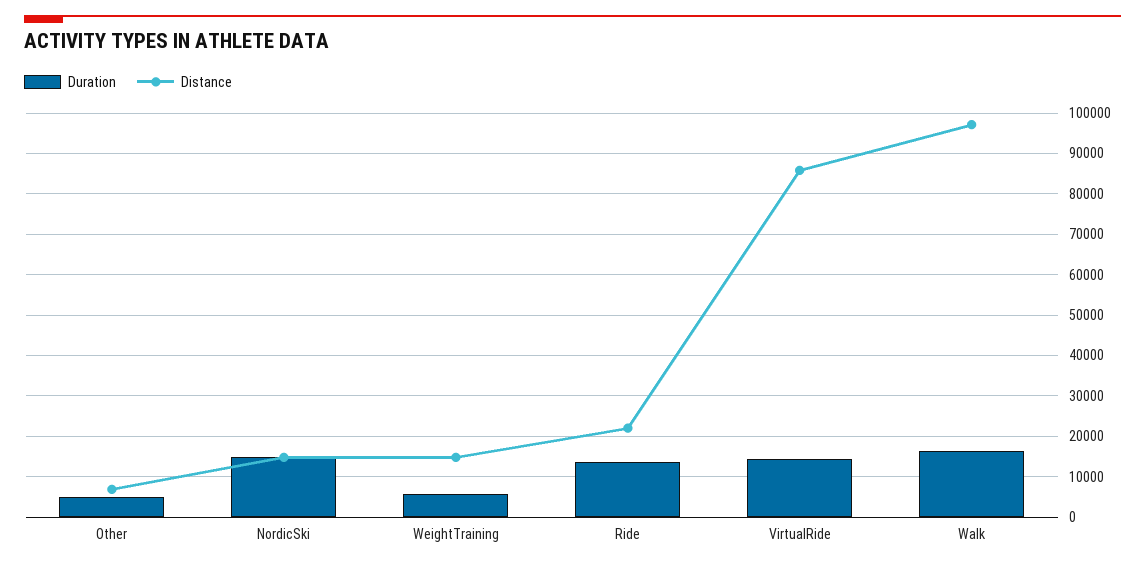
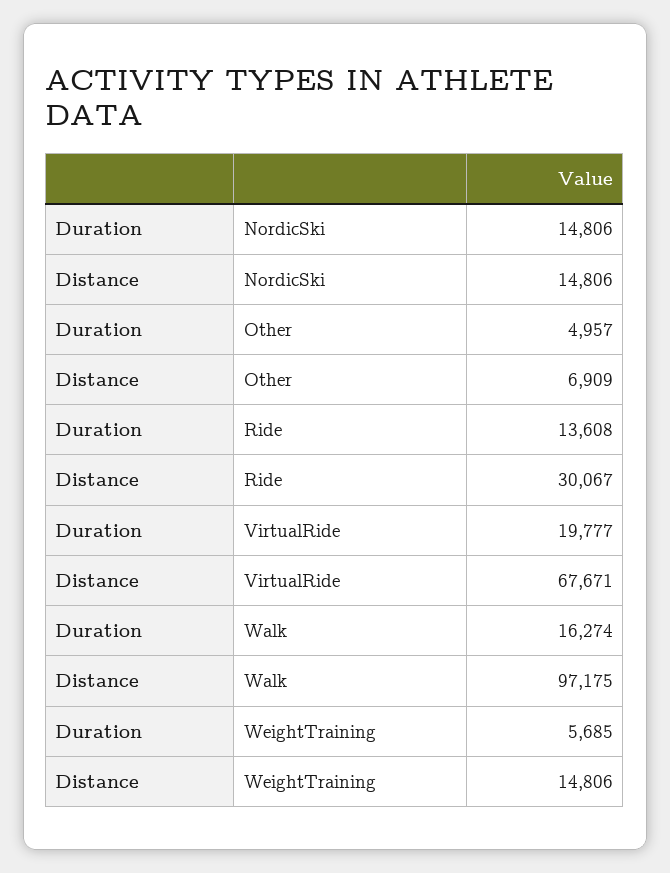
Distance, Ride: 22000 -> 30067
Duration, VirtualRide: 14000 -> 19777
Distance, VirtualRide: 86000 -> 67671

